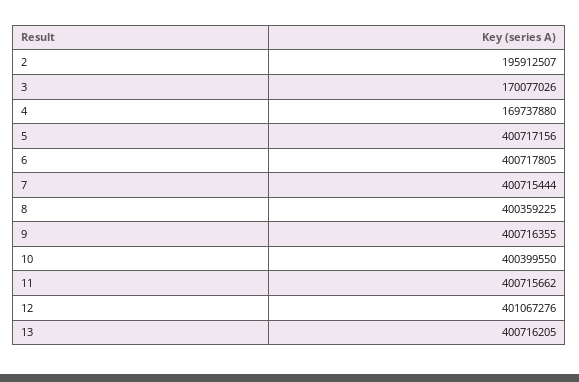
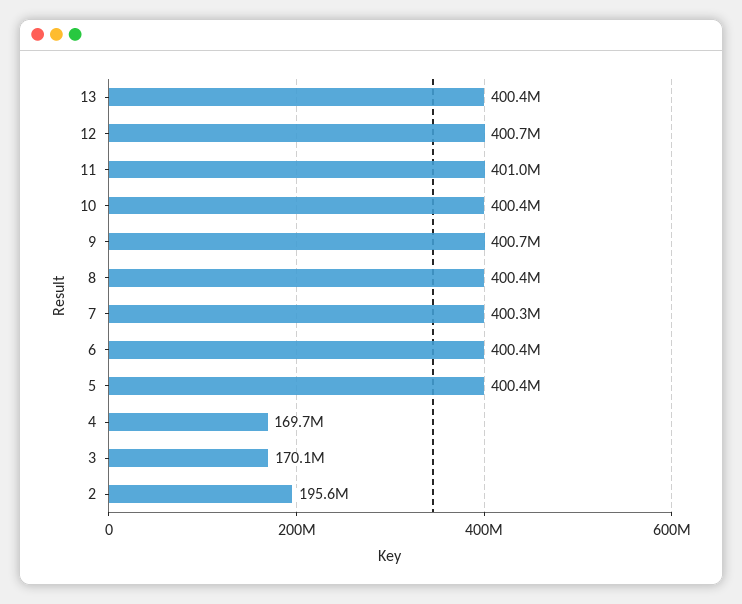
2: 195912507 -> 195600000
5: 400717156 -> 400400000
6: 400717805 -> 400400000
7: 400715444 -> 400300000
11: 400715662 -> 401000000
12: 401067276 -> 400700000
13: 400716205 -> 400400000

